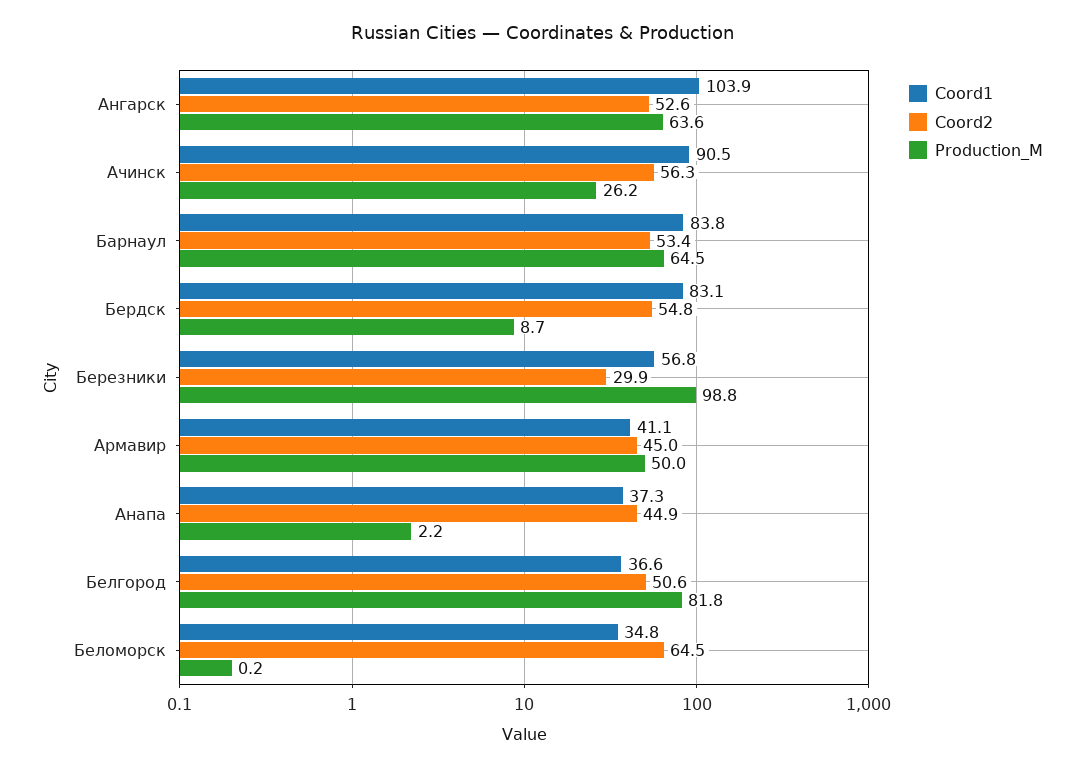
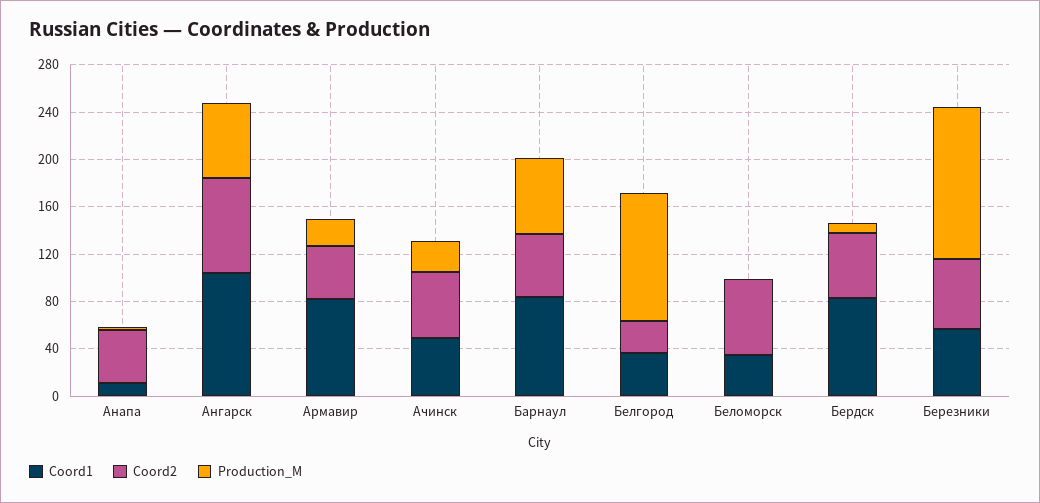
Coord2, Ангарск: 52.6 -> 80
Coord1, Ачинск: 90.5 -> 50
Coord2, Березники: 29.9 -> 60
Production_M, Березники: 98.8 -> 130
Coord1, Армавир: 41.1 -> 80
Production_M, Армавир: 50 -> 20
Coord1, Анапа: 37.3 -> 10
Coord2, Белгород: 50.6 -> 30
Production_M, Белгород: 81.8 -> 110

